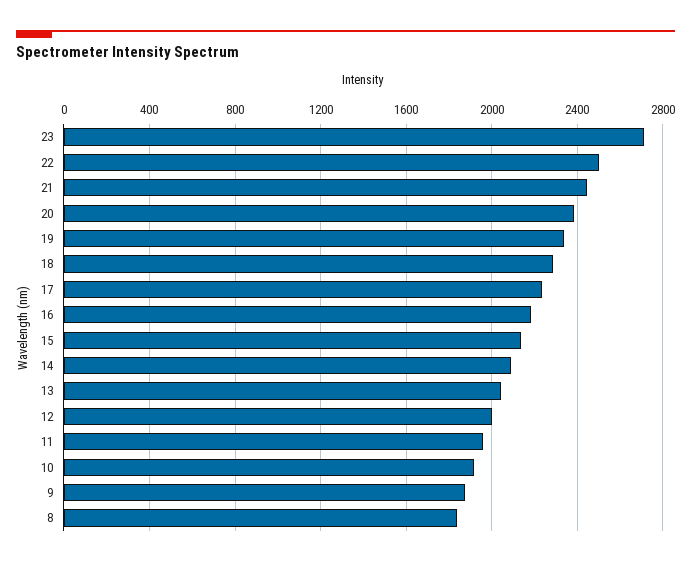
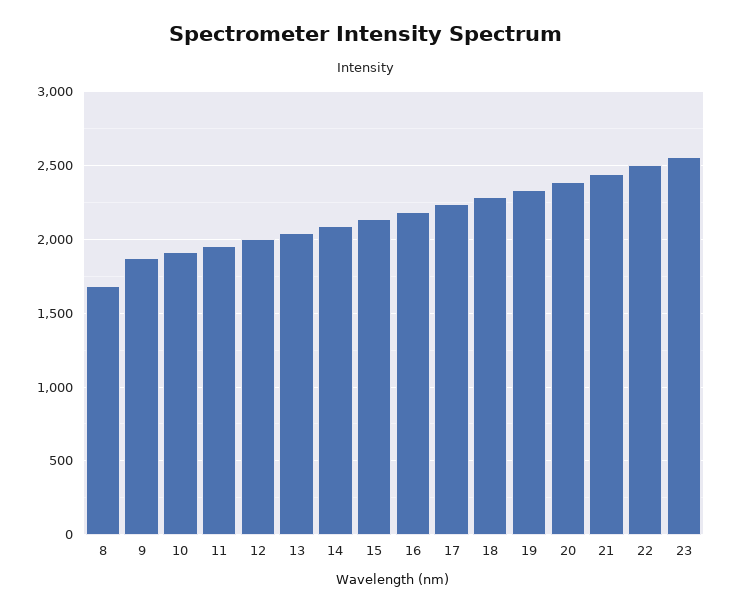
23: 2700 -> 2550
8: 1850 -> 1700

